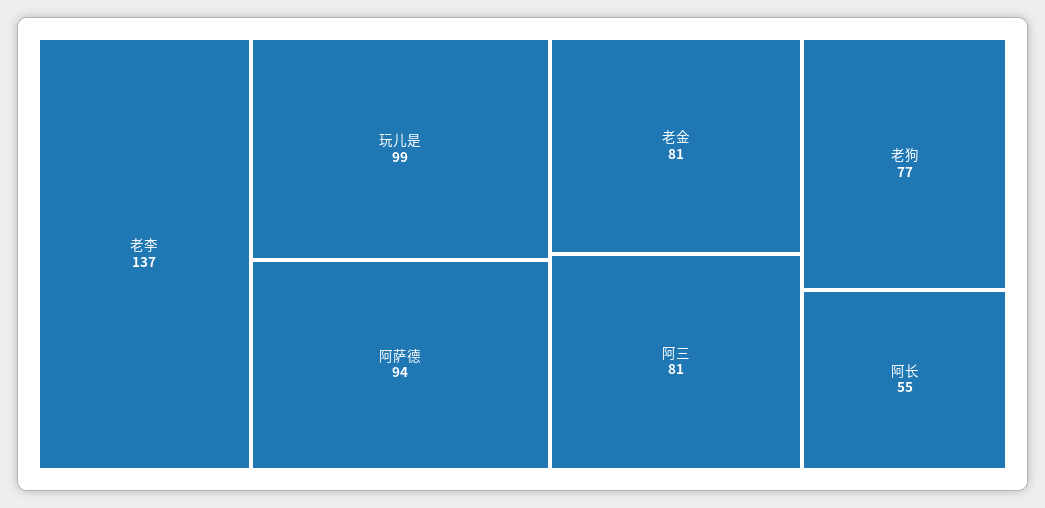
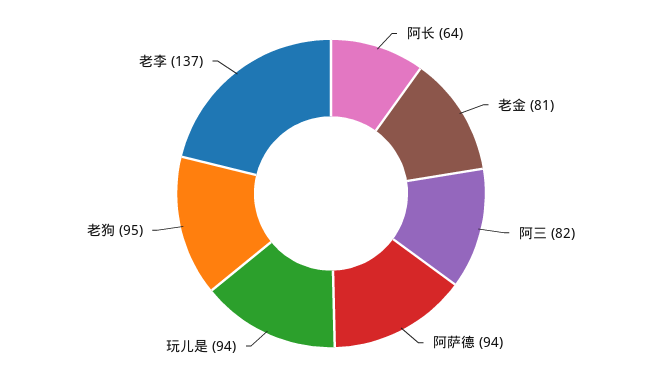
玩儿是: 99 -> 94
阿三: 81 -> 82
老狗: 77 -> 95
阿长: 55 -> 64

